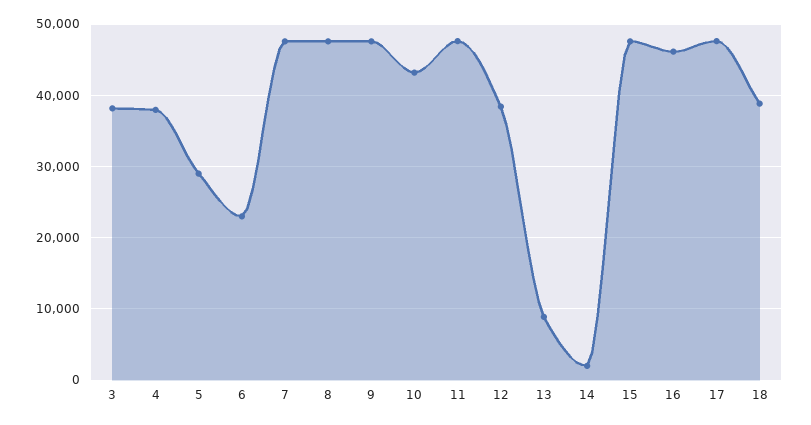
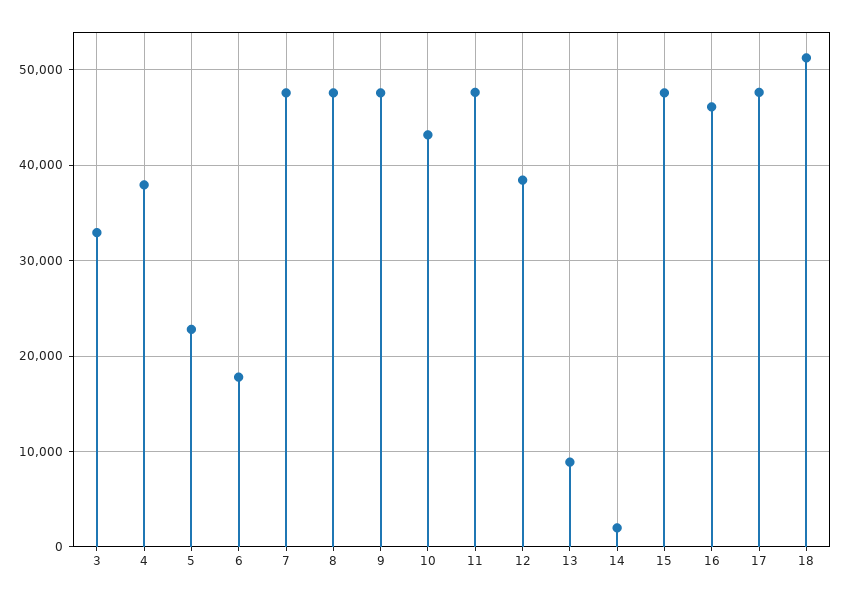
3: 38000 -> 33000
5: 29000 -> 23000
6: 23000 -> 18000
18: 39000 -> 51000

